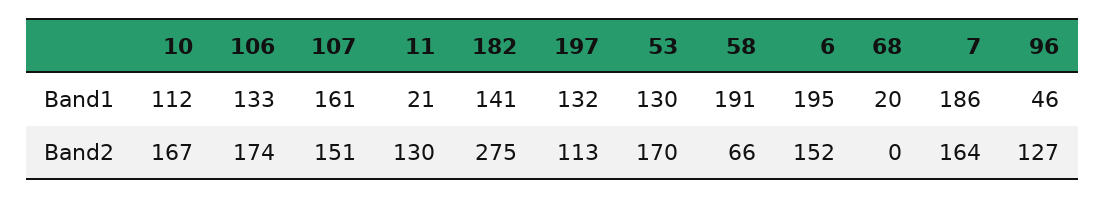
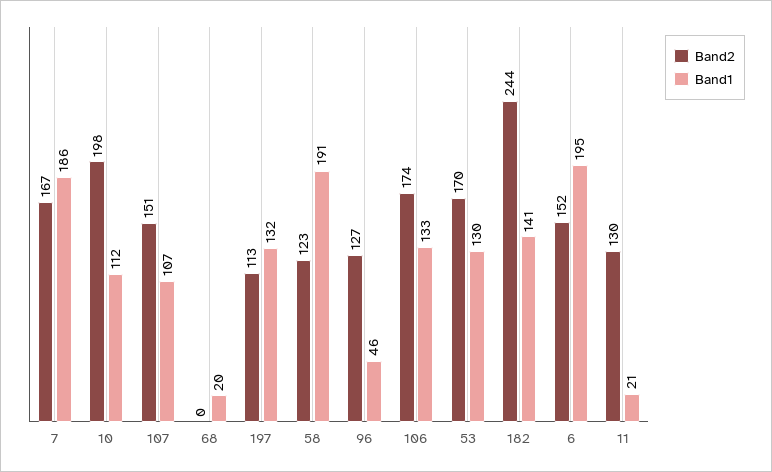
Band1, 107: 161 -> 107
Band2, 10: 167 -> 198
Band2, 182: 275 -> 244
Band2, 58: 66 -> 123
Band2, 7: 164 -> 167

